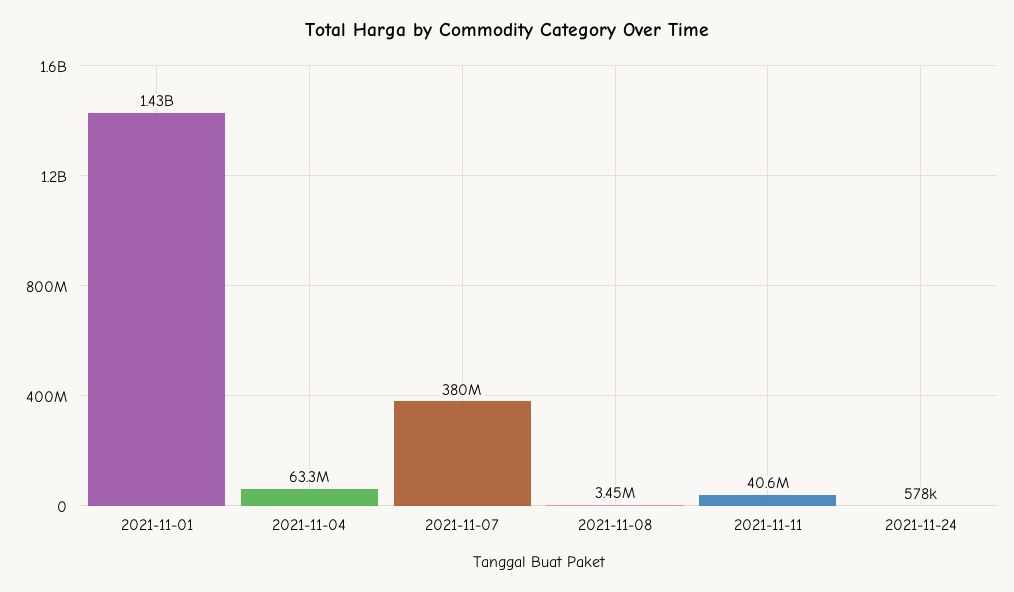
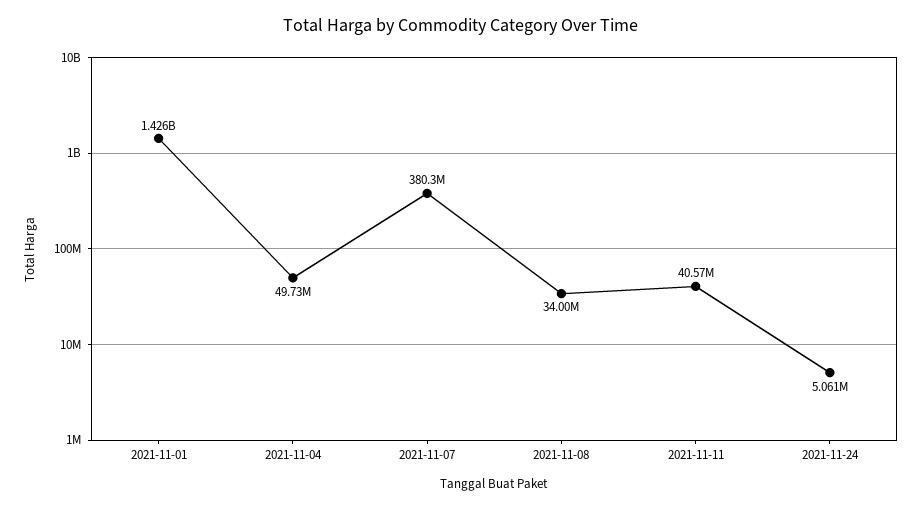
2021-11-04: 63300000 -> 49730000
2021-11-08: 3450000 -> 34000000
2021-11-24: 578000 -> 5061000

